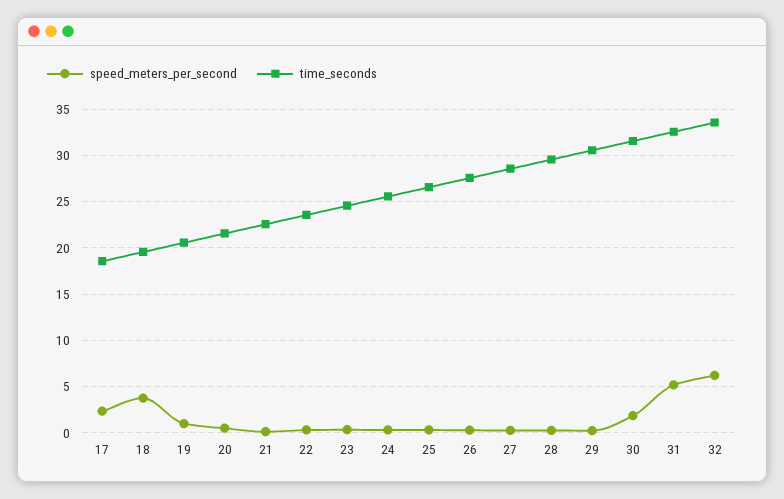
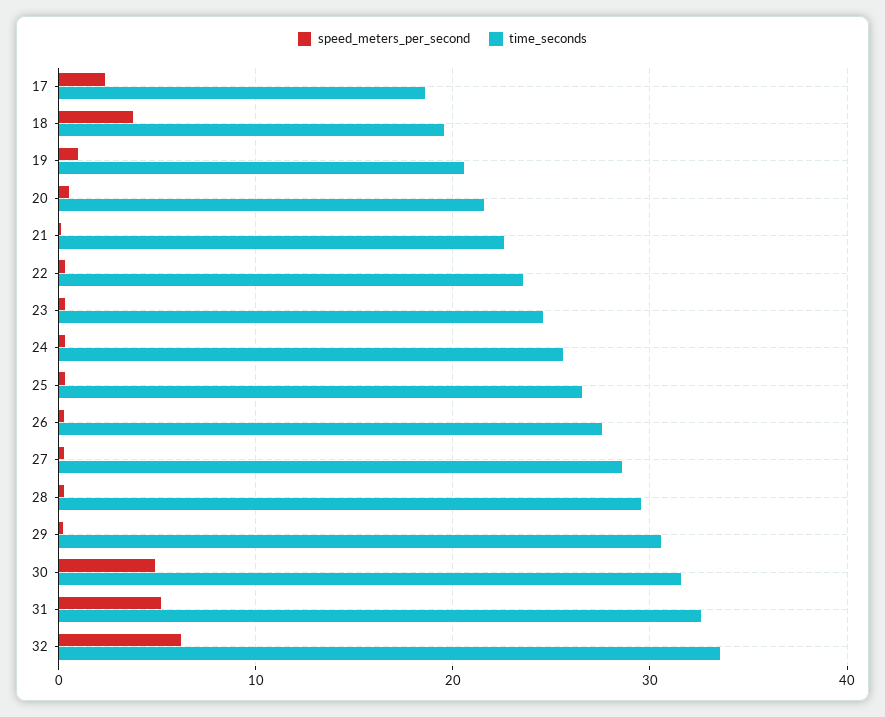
speed_meters_per_second, 30: 2 -> 5

